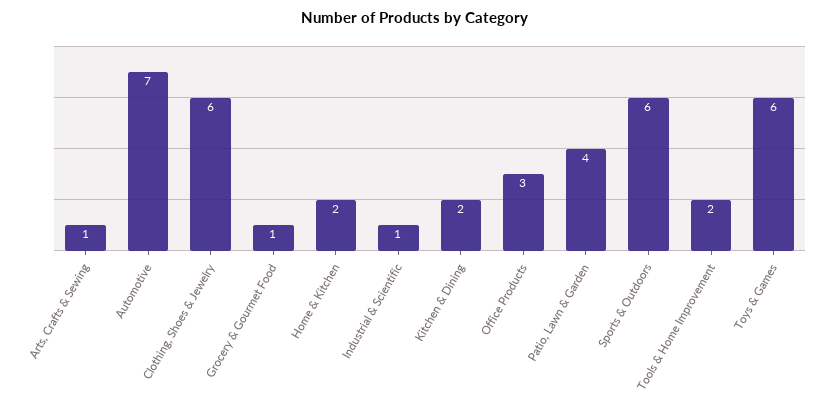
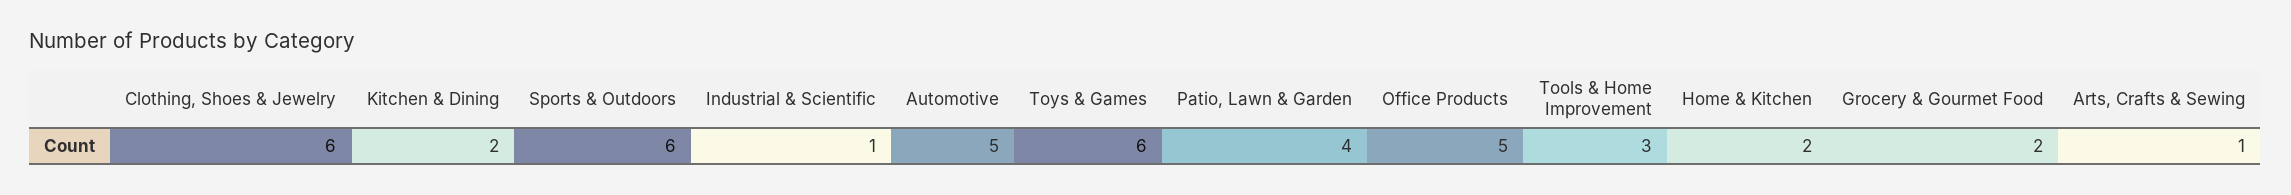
Automotive: 7 -> 5
Grocery & Gourmet Food: 1 -> 2
Office Products: 3 -> 5
Tools & Home Improvement: 2 -> 3

